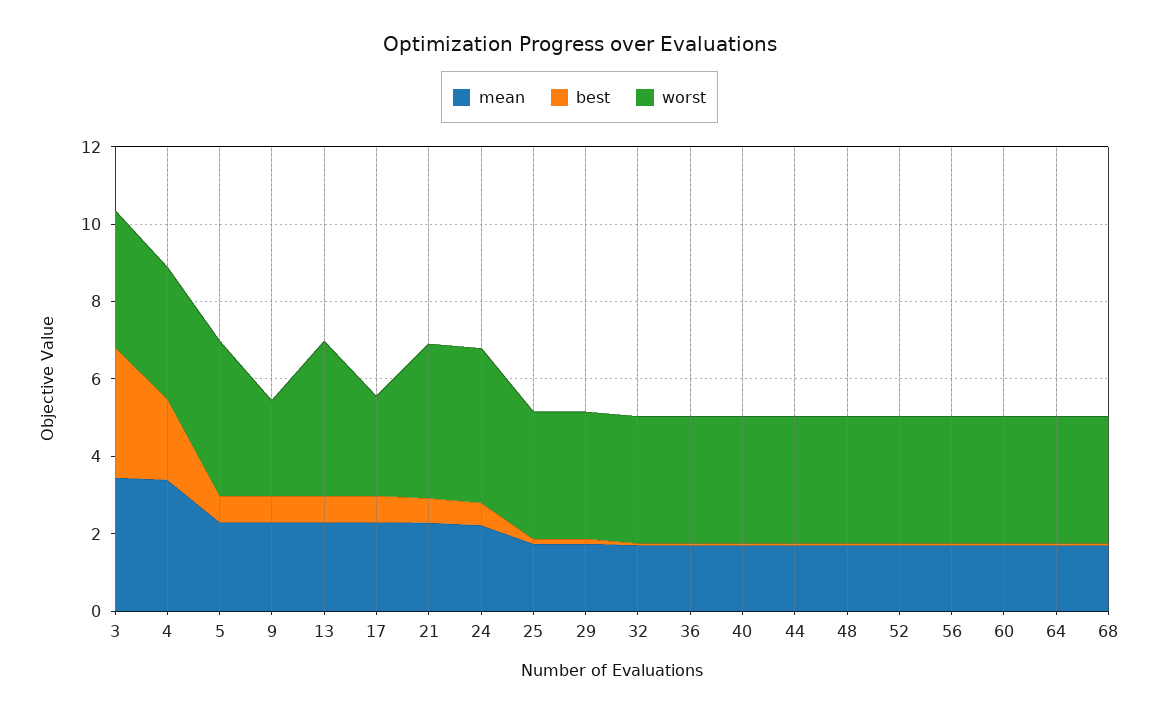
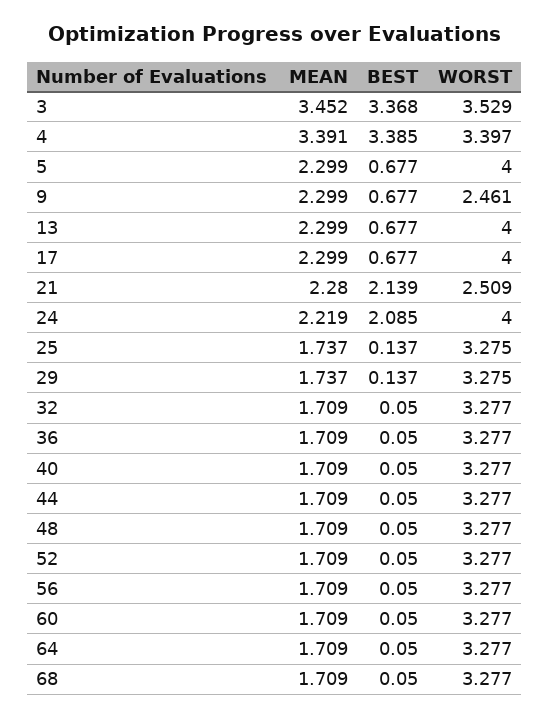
best, 4: 2 -> 3.385
worst, 17: 2.5 -> 4
best, 21: 0.5 -> 2.139
worst, 21: 4 -> 2.509
best, 24: 0.5 -> 2.085

